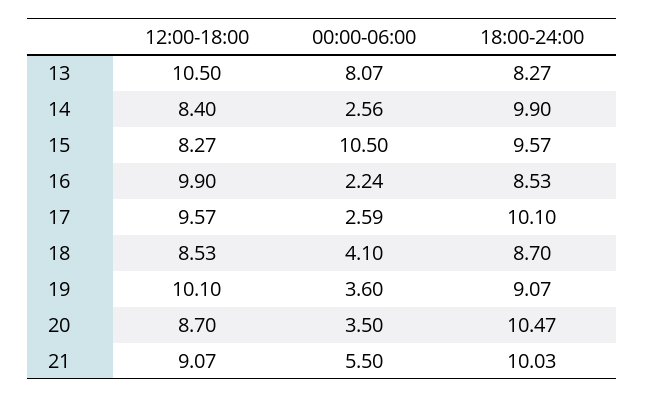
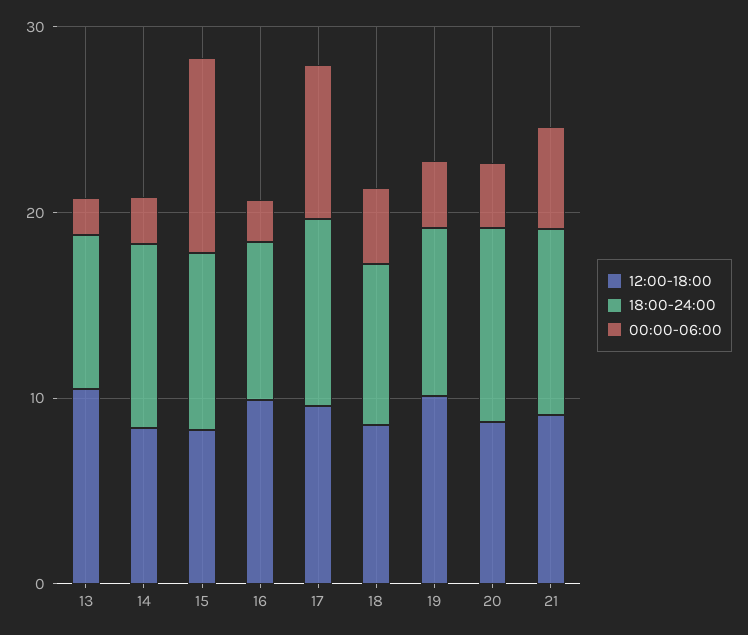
00:00-06:00, 13: 8.07 -> 2
00:00-06:00, 17: 2.59 -> 8

